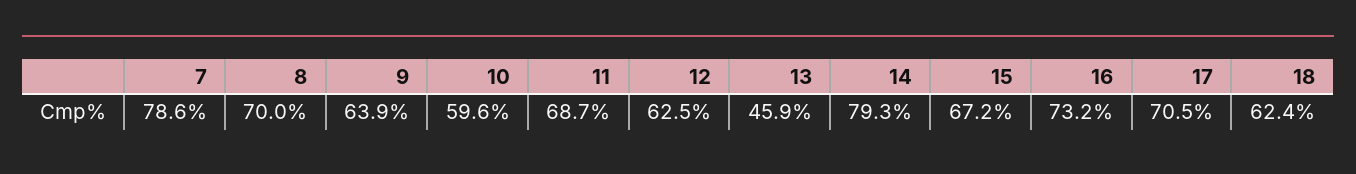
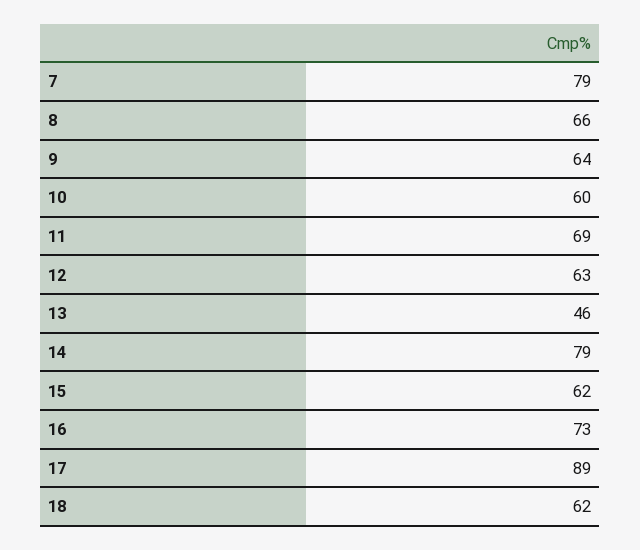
8: 70 -> 66
15: 67.2 -> 62
17: 70.5 -> 89

